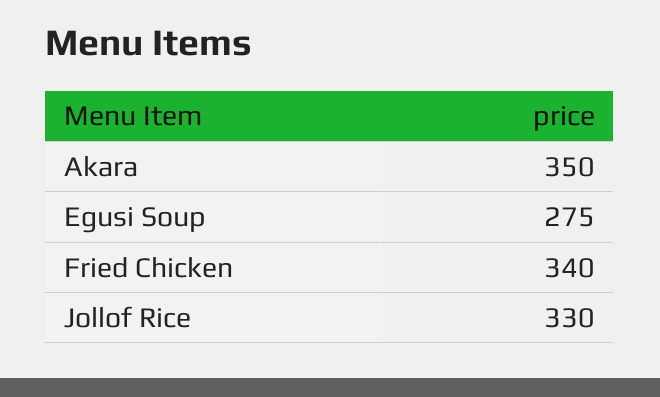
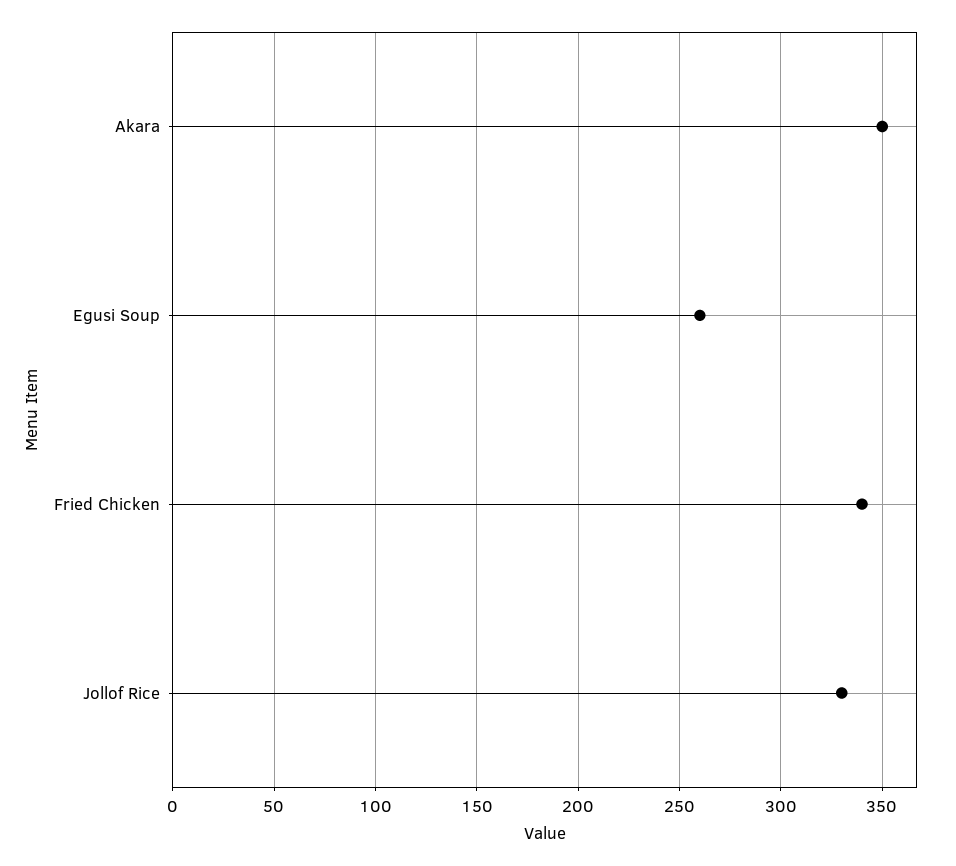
Egusi Soup: 275 -> 260

